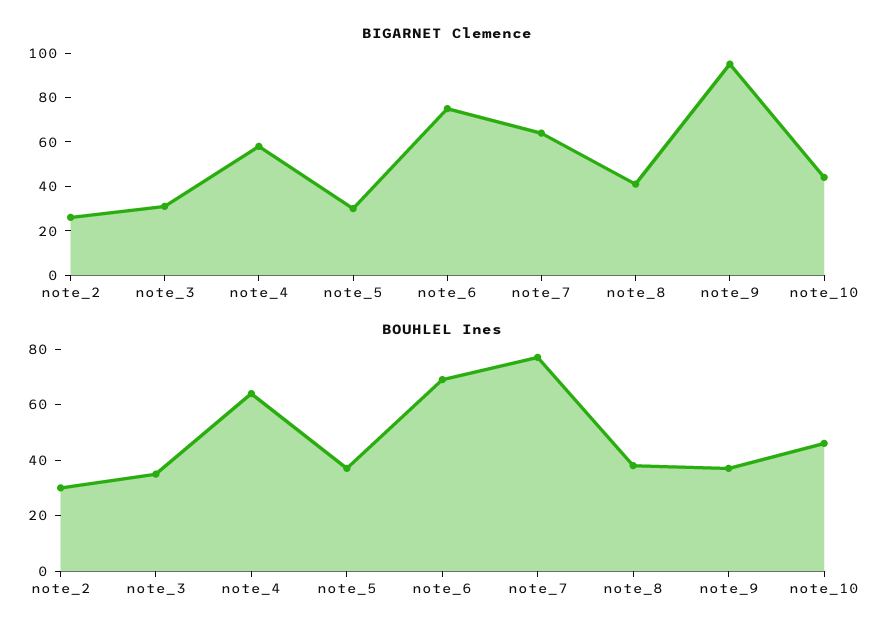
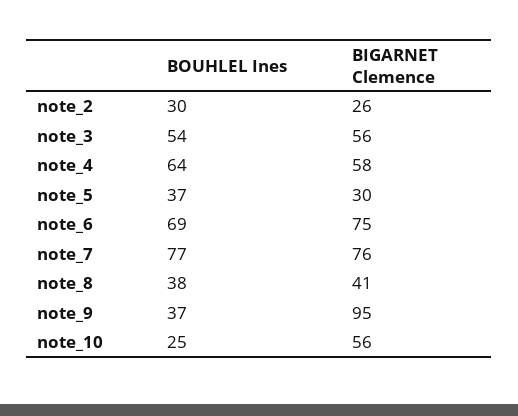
BIGARNET Clemence, note_3: 30 -> 56
BIGARNET Clemence, note_7: 65 -> 76
BIGARNET Clemence, note_10: 45 -> 56
BOUHLEL Ines, note_3: 35 -> 54
BOUHLEL Ines, note_10: 45 -> 25

